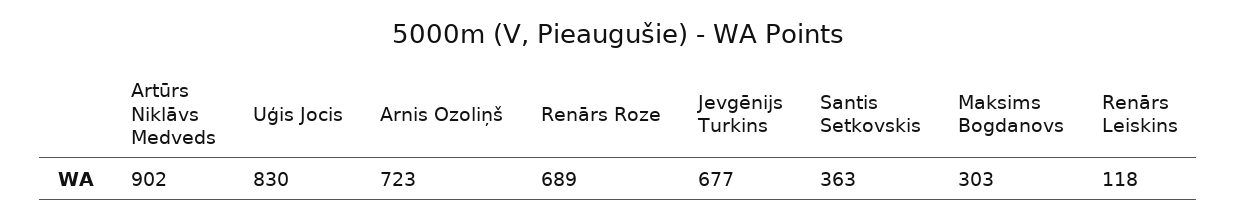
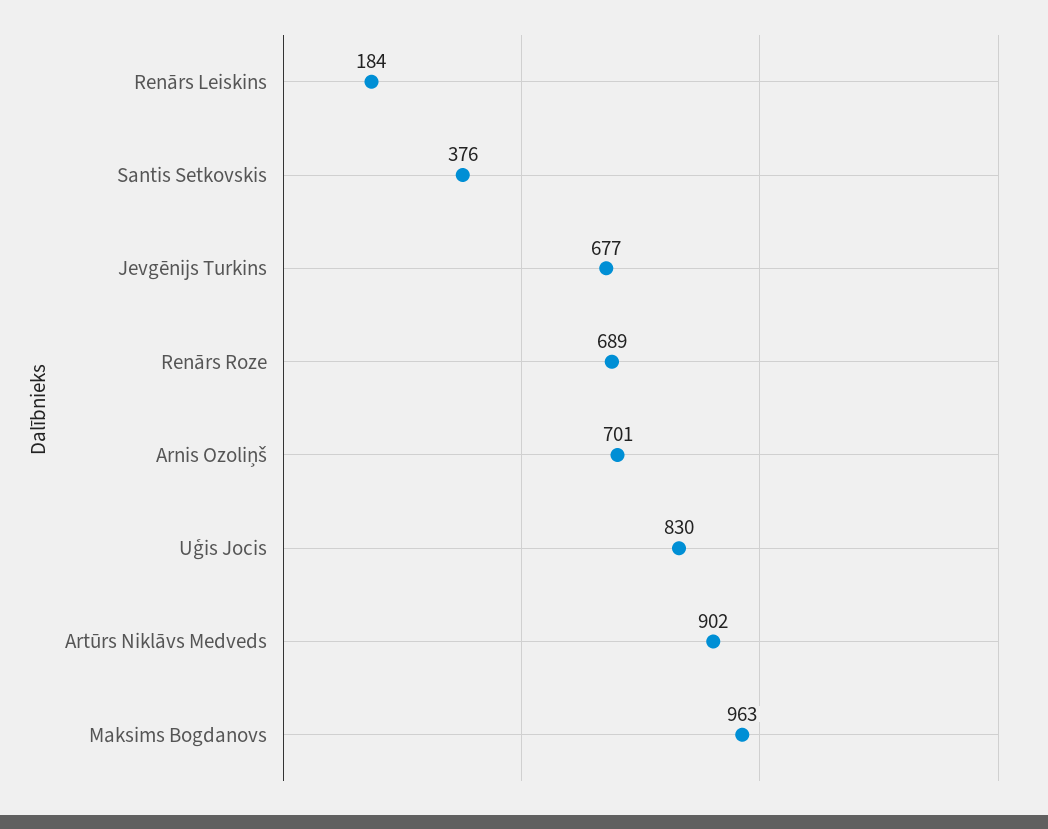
Arnis Ozoliņš: 723 -> 701
Santis Setkovskis: 363 -> 376
Maksims Bogdanovs: 303 -> 963
Renārs Leiskins: 118 -> 184

